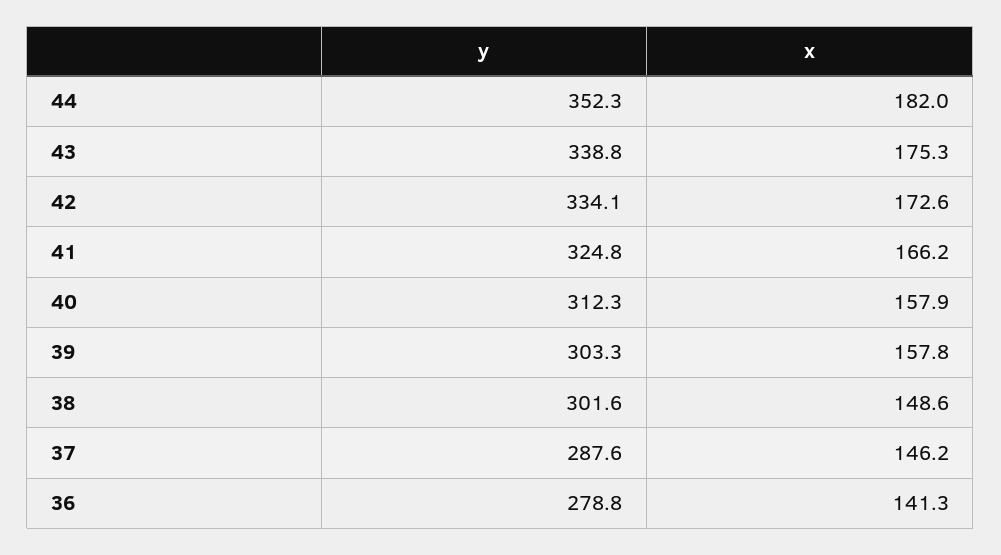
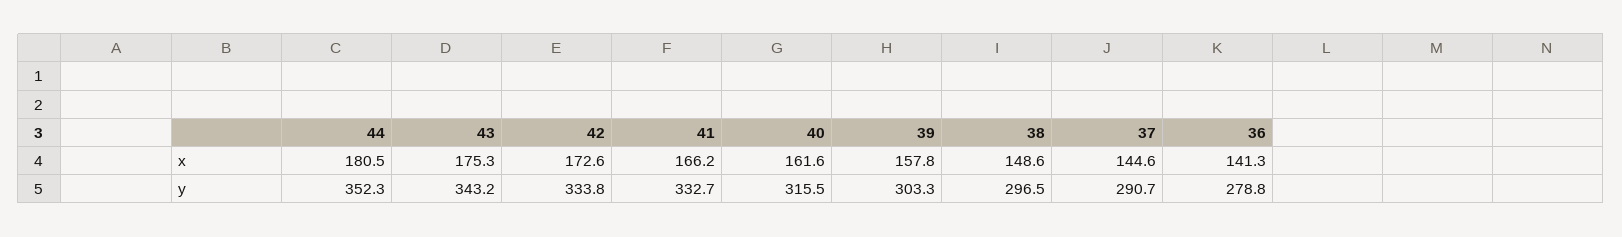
x, 44: 182 -> 180.5
y, 43: 338.8 -> 343.2
y, 42: 334.1 -> 333.8
y, 41: 324.8 -> 332.7
y, 40: 312.3 -> 315.5
x, 40: 157.9 -> 161.6
y, 38: 301.6 -> 296.5
y, 37: 287.6 -> 290.7
x, 37: 146.2 -> 144.6

